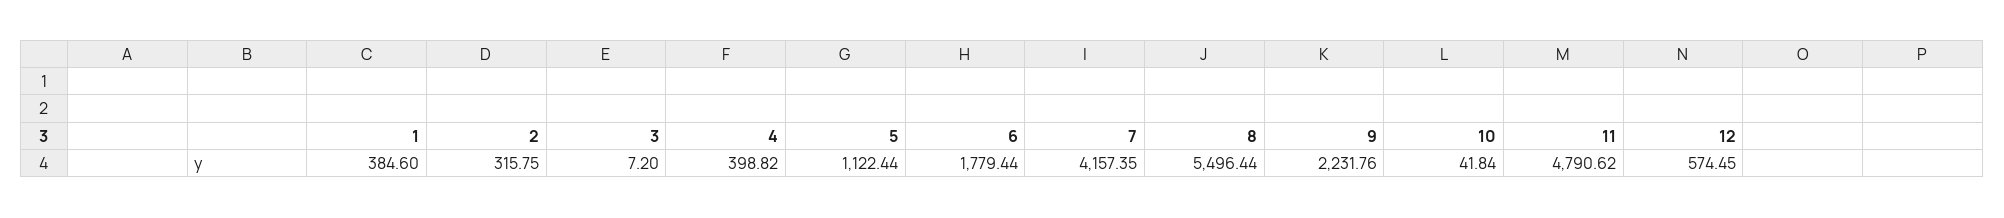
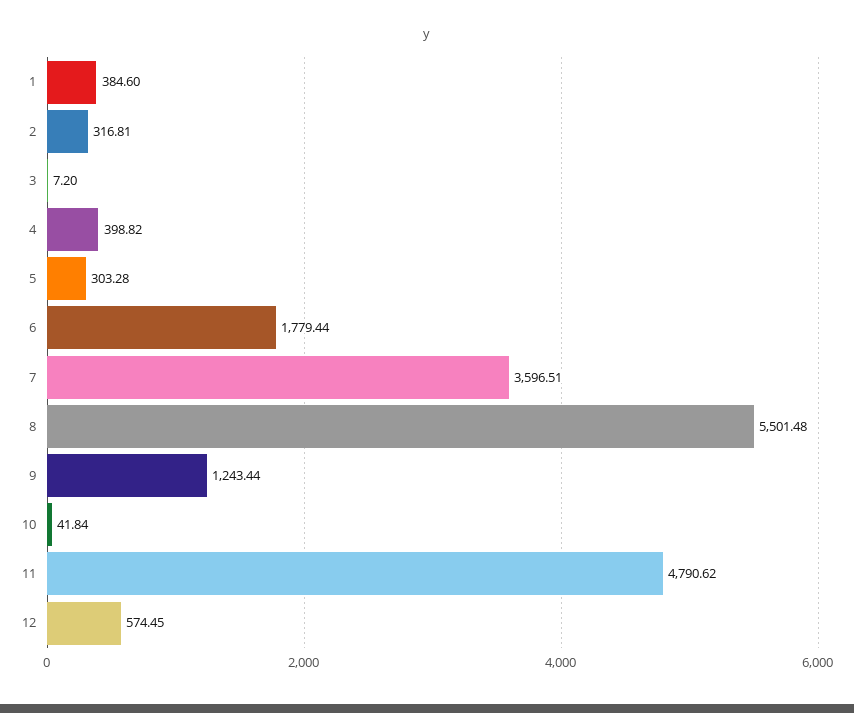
2: 315.75 -> 316.81
5: 1122.44 -> 303.28
7: 4157.35 -> 3596.51
8: 5496.44 -> 5501.48
9: 2231.76 -> 1243.44

